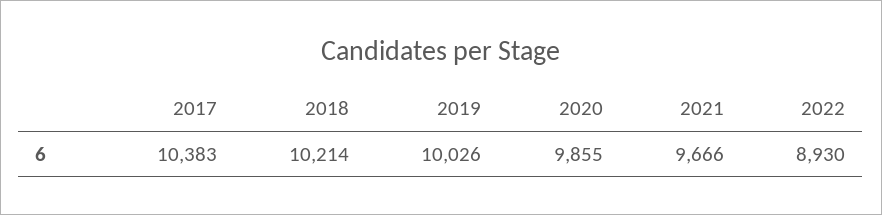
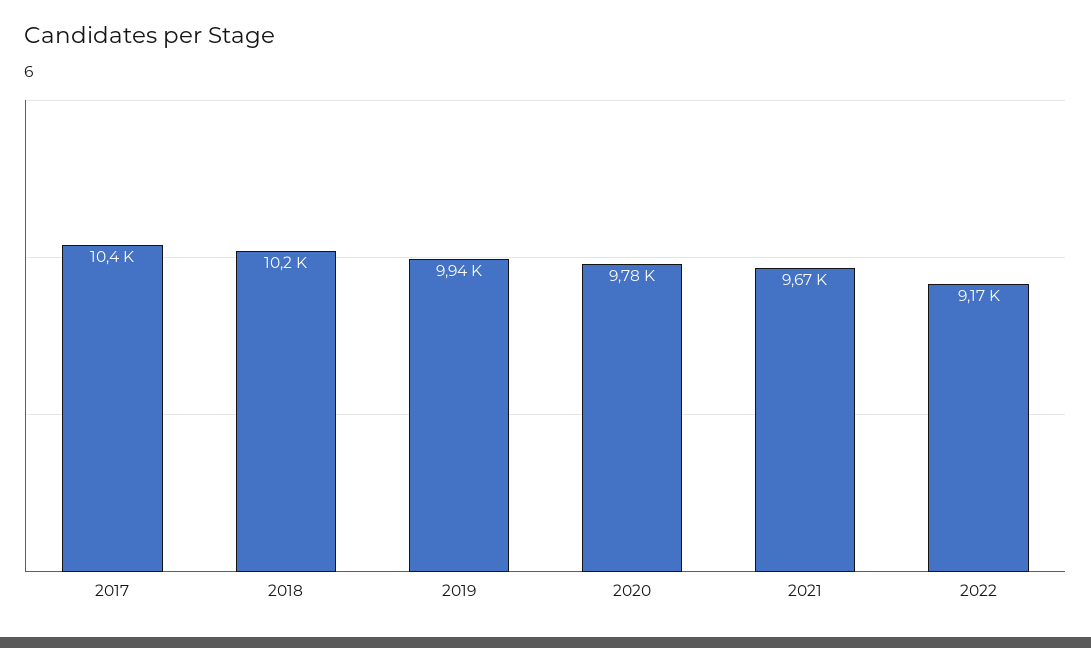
2019: 10026 -> 9940
2020: 9855 -> 9780
2022: 8930 -> 9170

